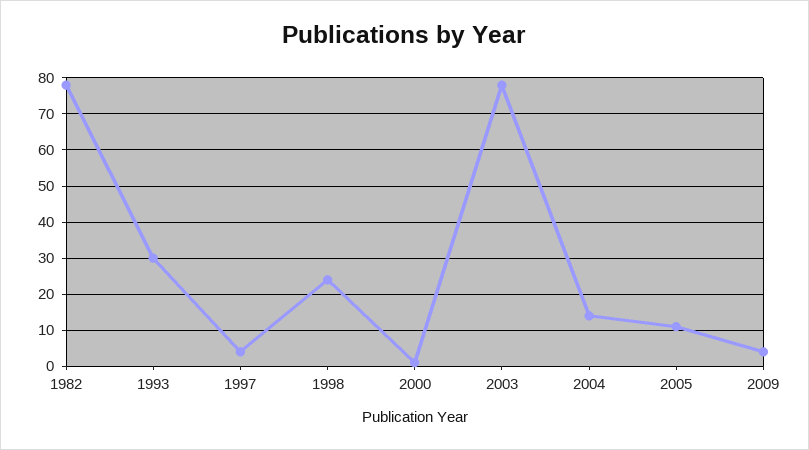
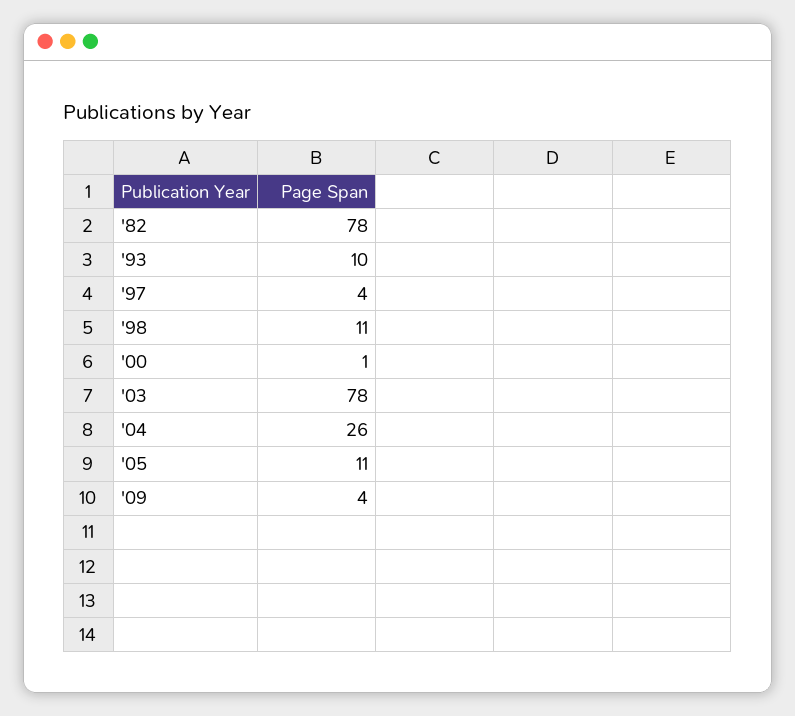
1993: 30 -> 10
1998: 25 -> 11
2004: 15 -> 26

